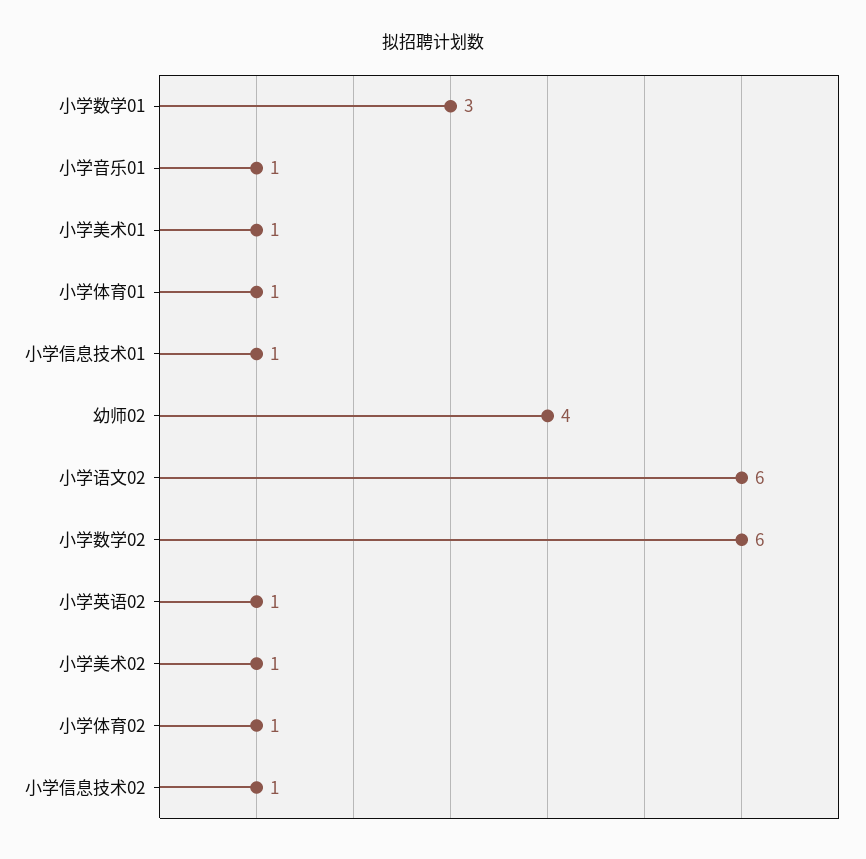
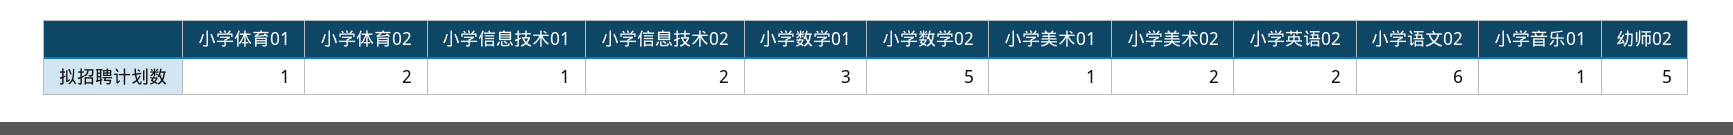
幼师02: 4 -> 5
小学数学02: 6 -> 5
小学英语02: 1 -> 2
小学美术02: 1 -> 2
小学体育02: 1 -> 2
小学信息技术02: 1 -> 2

